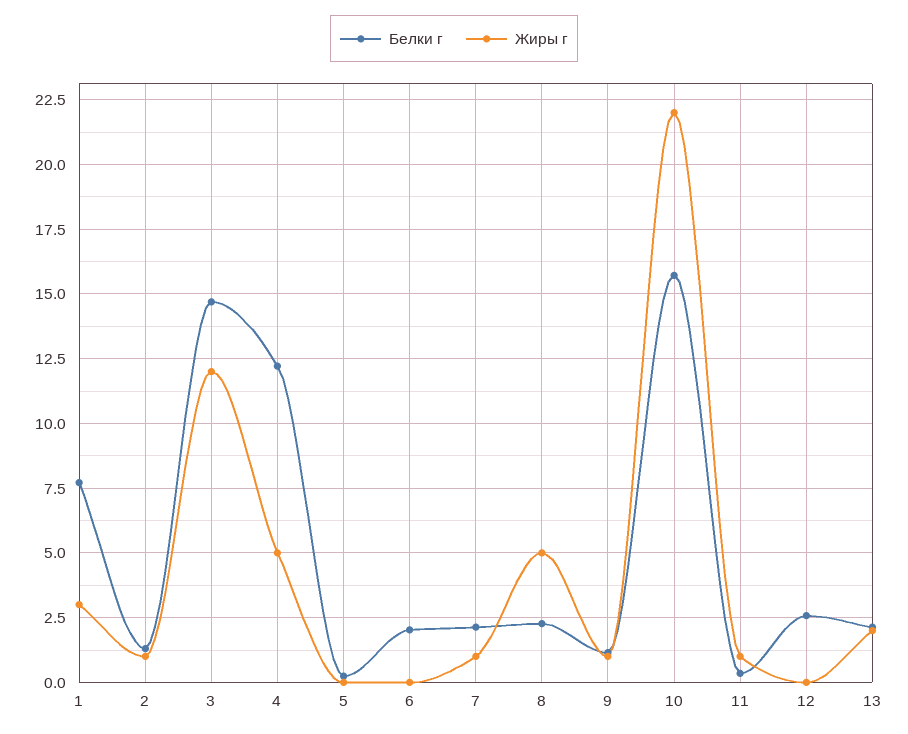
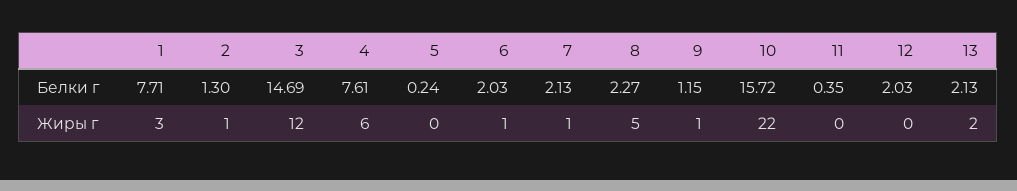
Белки г, 4: 12.25 -> 7.61
Жиры г, 4: 5 -> 6
Жиры г, 6: 0 -> 1
Жиры г, 11: 1 -> 0
Белки г, 12: 2.5 -> 2.03

